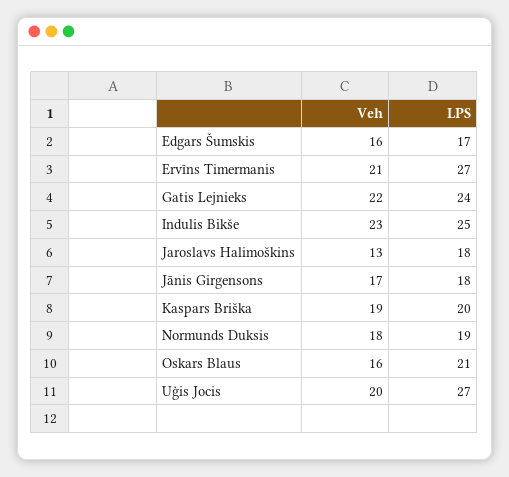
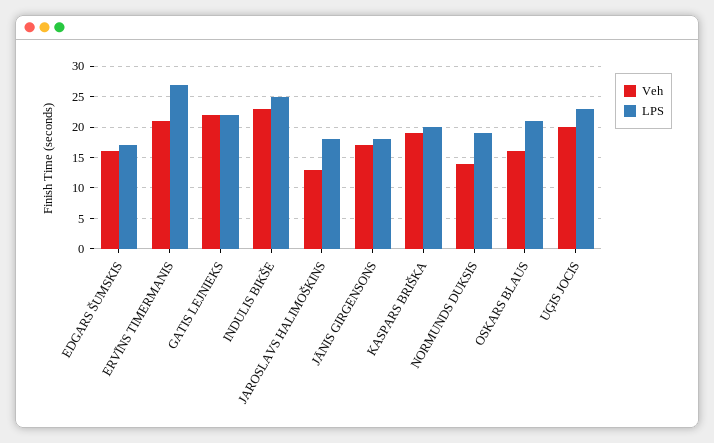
LPS, Gatis Lejnieks: 24 -> 22
Veh, Normunds Duksis: 18 -> 14
LPS, Uģis Jocis: 27 -> 23

